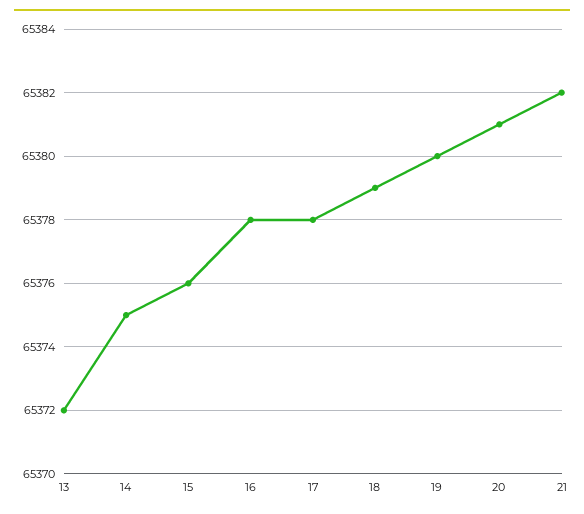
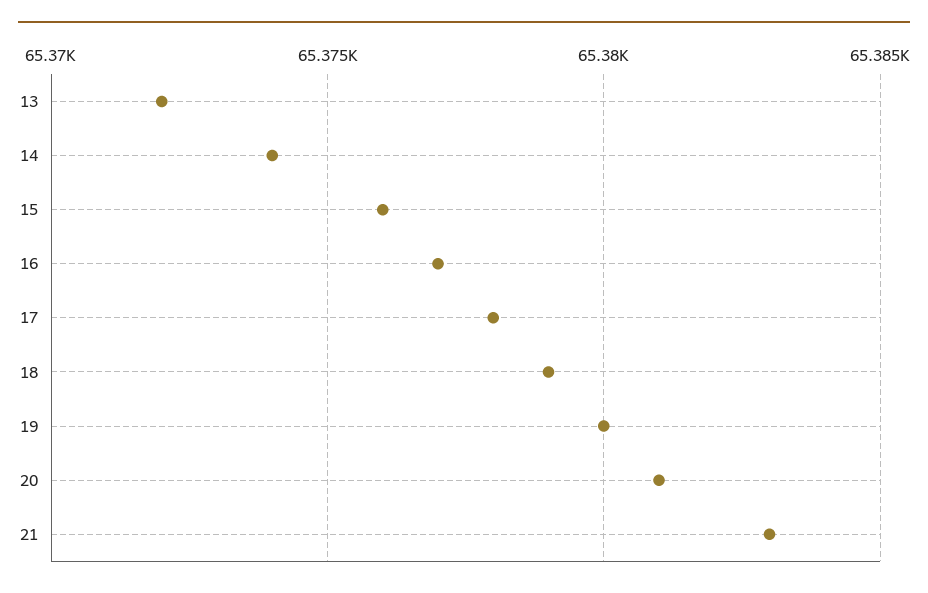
14: 65375 -> 65374
16: 65378 -> 65377
21: 65382 -> 65383

